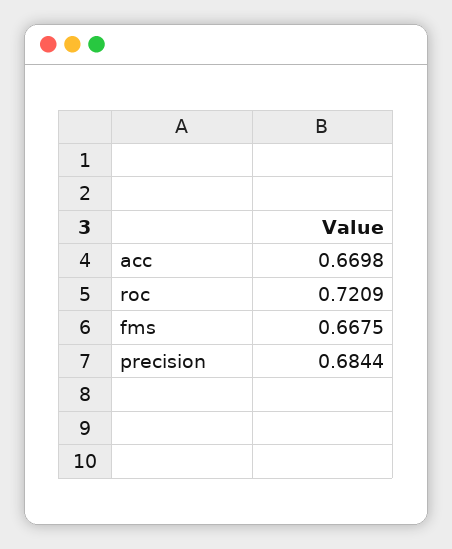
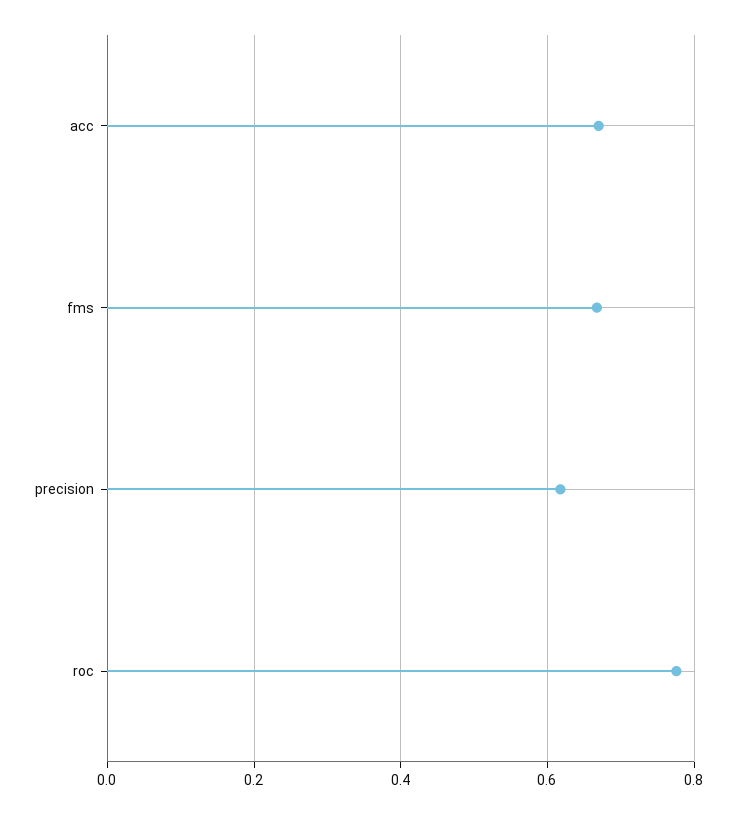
roc: 0.7209 -> 0.78
precision: 0.6844 -> 0.62

